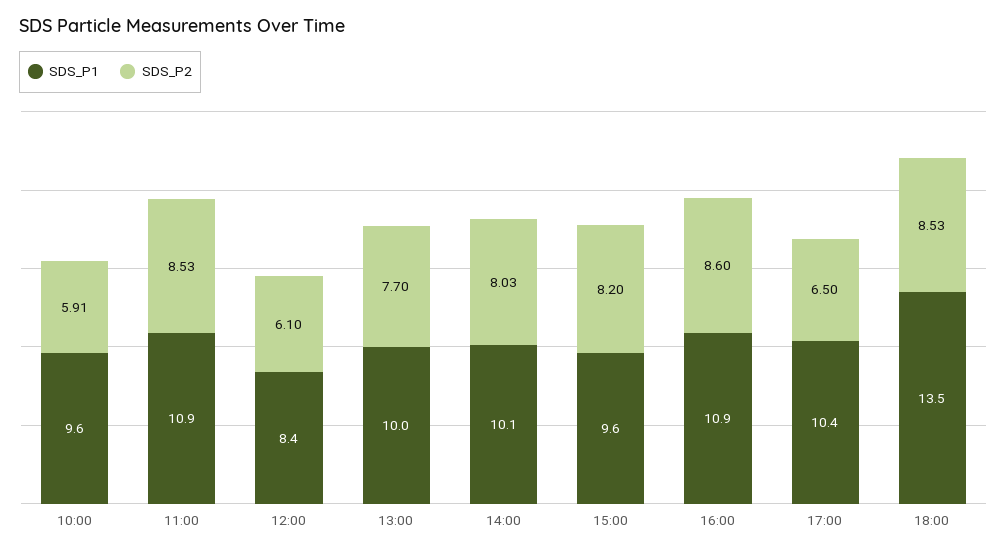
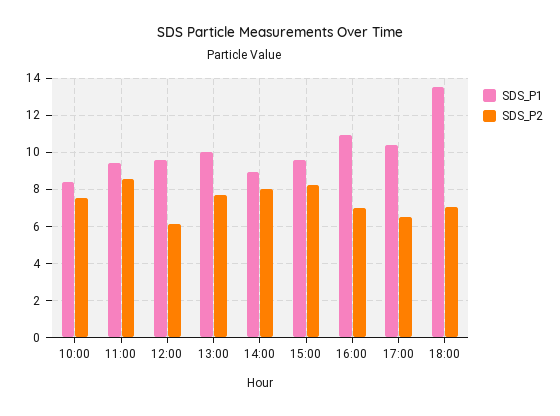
SDS_P1, 10:00: 9.6 -> 8.5
SDS_P2, 10:00: 5.91 -> 7.5
SDS_P1, 11:00: 10.9 -> 9.5
SDS_P1, 12:00: 8.4 -> 9.5
SDS_P1, 14:00: 10.1 -> 9
SDS_P2, 16:00: 8.6 -> 7
SDS_P2, 18:00: 8.53 -> 7

